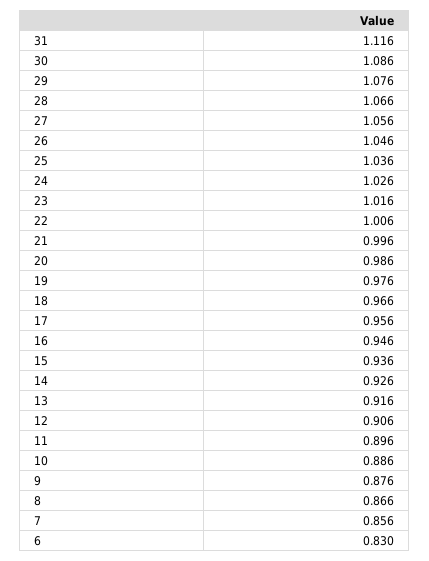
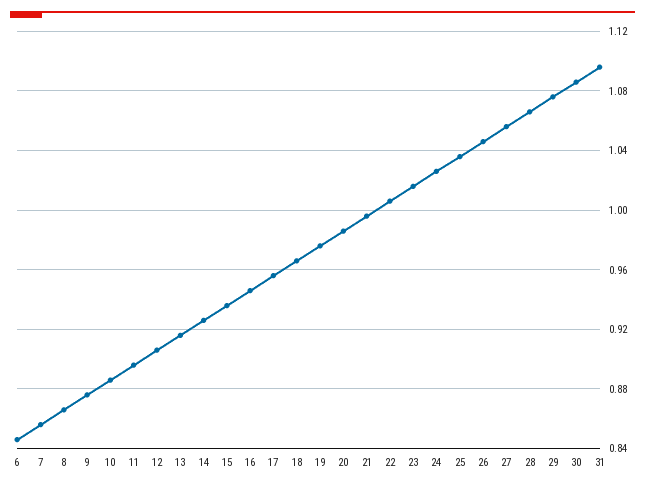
31: 1.116 -> 1.095
6: 0.83 -> 0.845

